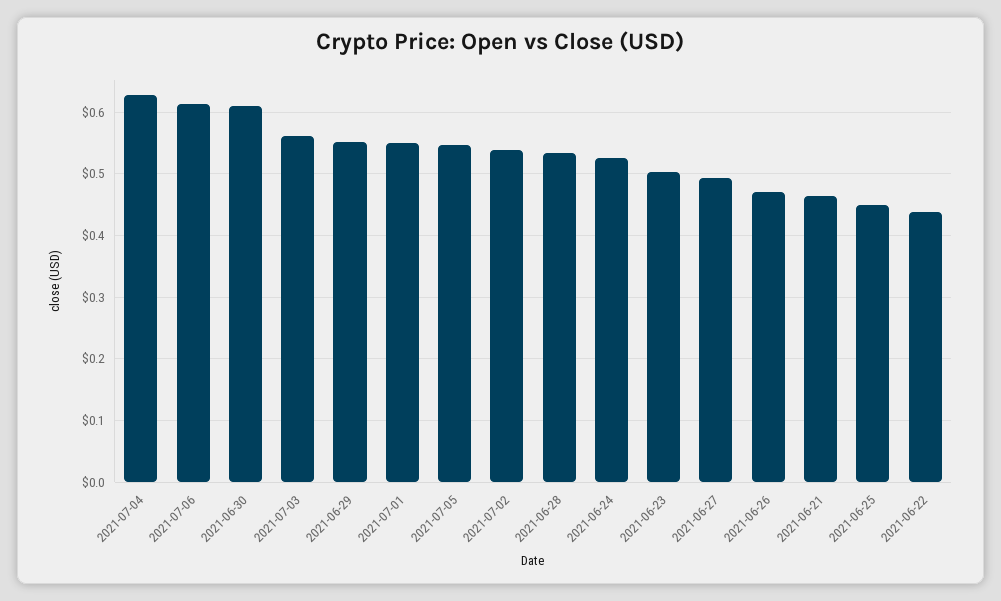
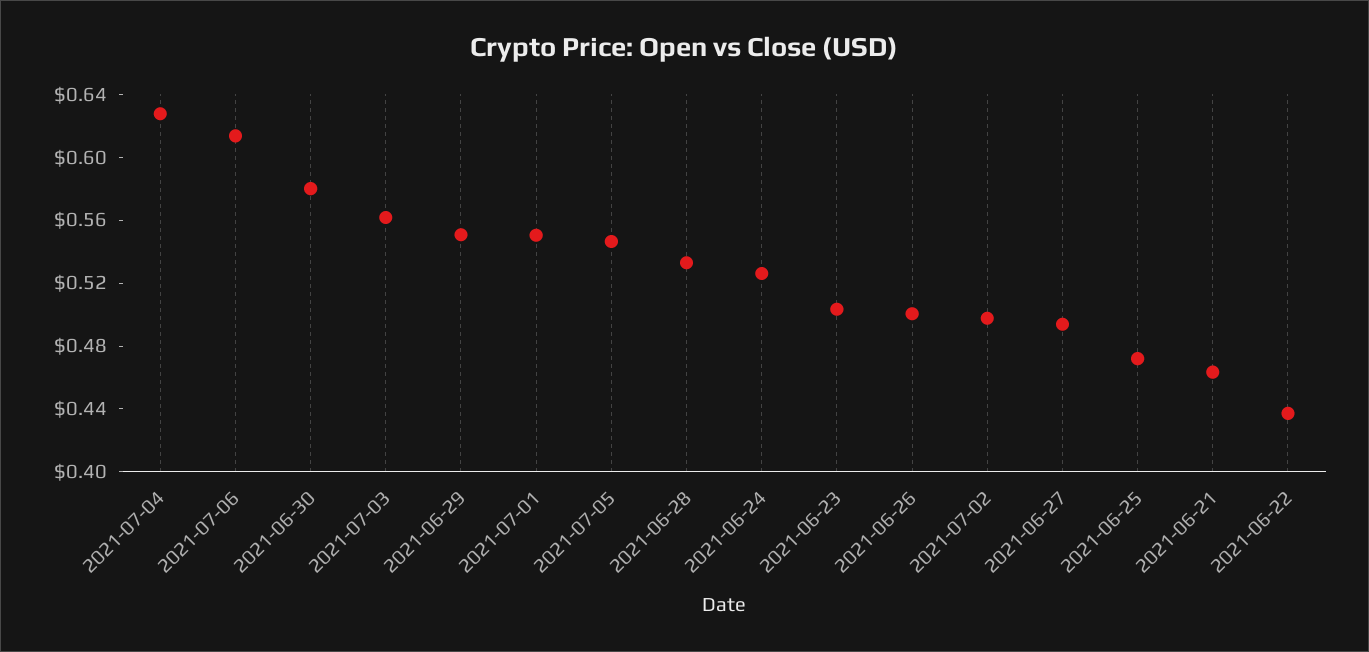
2021-06-30: 0.61 -> 0.58
2021-07-02: 0.54 -> 0.5
2021-06-26: 0.47 -> 0.5
2021-06-25: 0.45 -> 0.47

